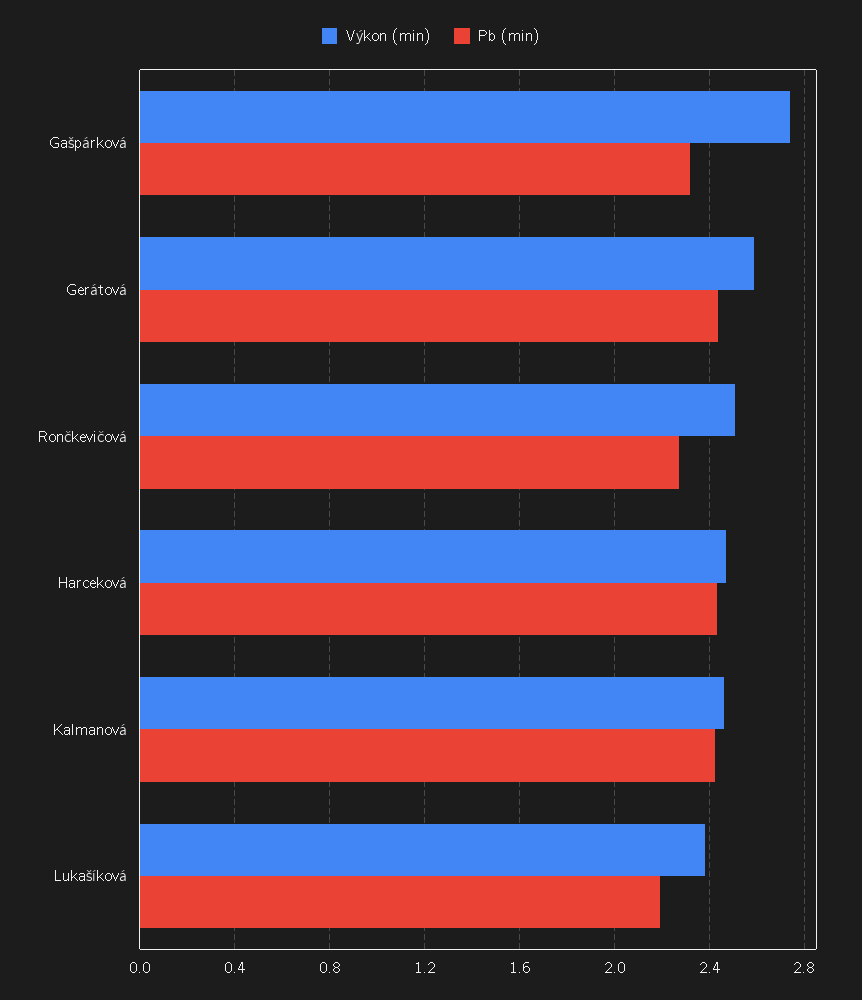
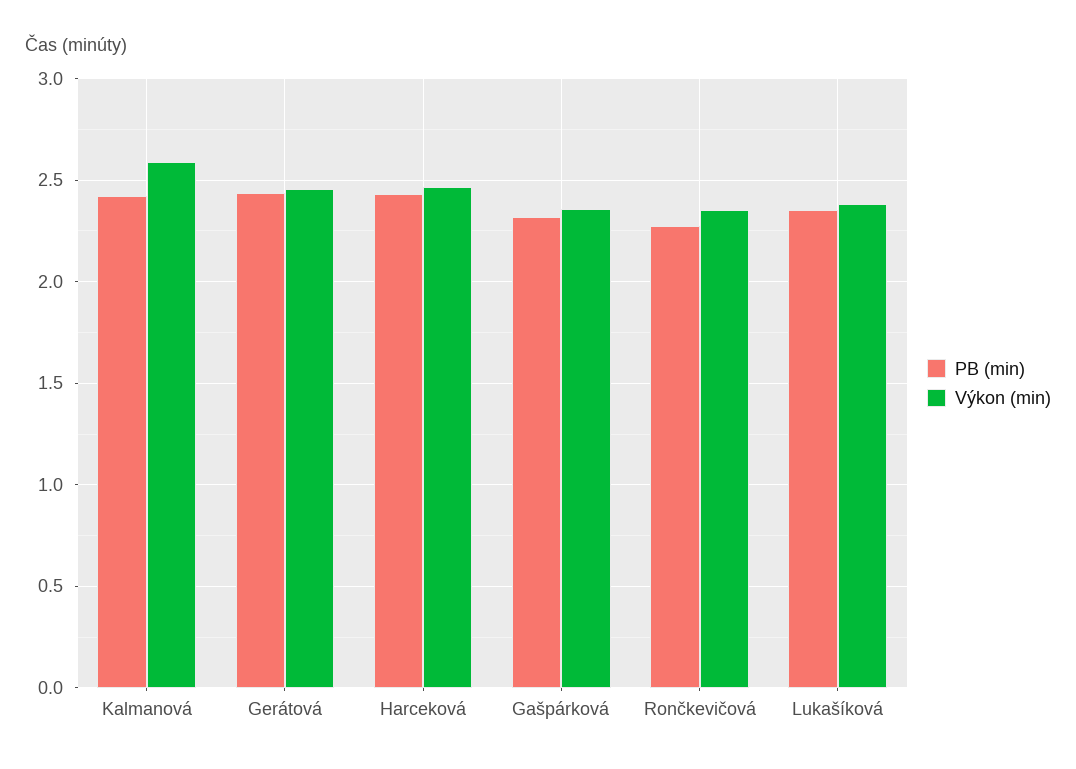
Výkon (min), Gašpárková: 2.75 -> 2.35
Výkon (min), Gerátová: 2.6 -> 2.45
Výkon (min), Rončkevičová: 2.5 -> 2.35
Výkon (min), Kalmanová: 2.45 -> 2.6
Pb (min), Lukašíková: 2.2 -> 2.35

